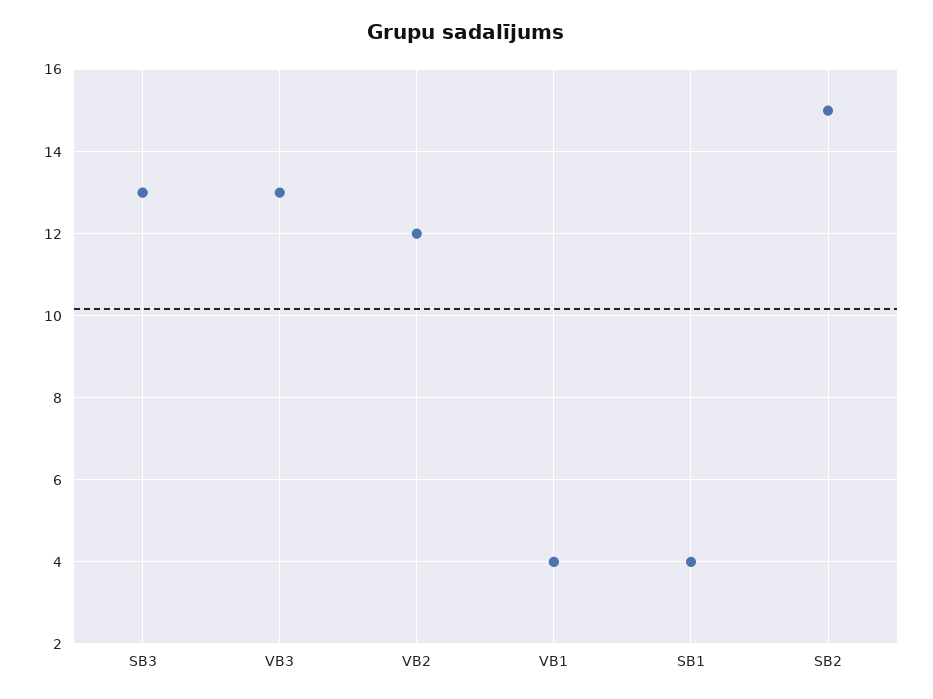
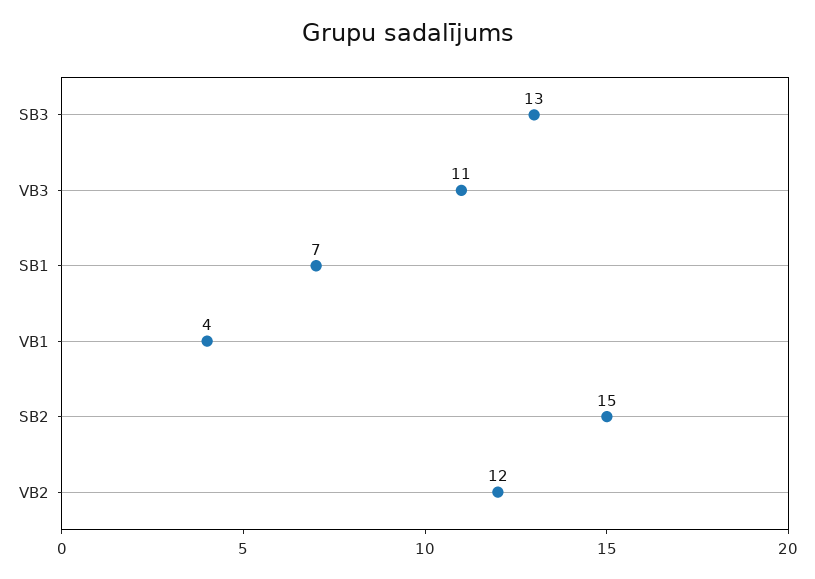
VB3: 13 -> 11
SB1: 4 -> 7

